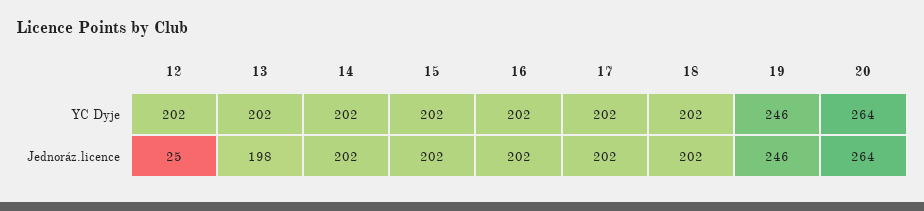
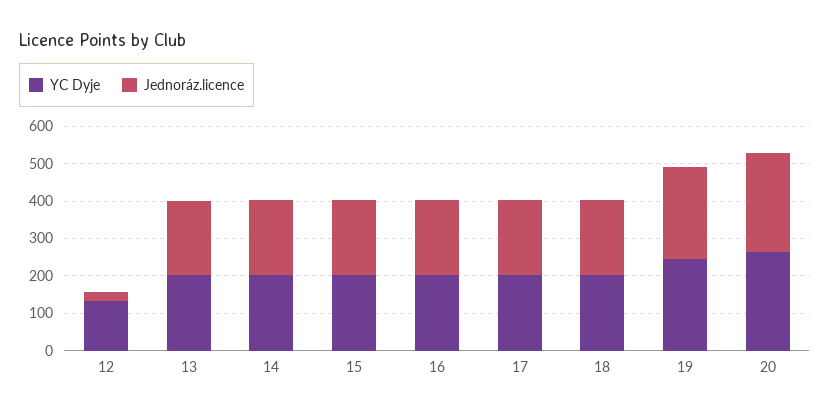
YC Dyje, 12: 202 -> 125

